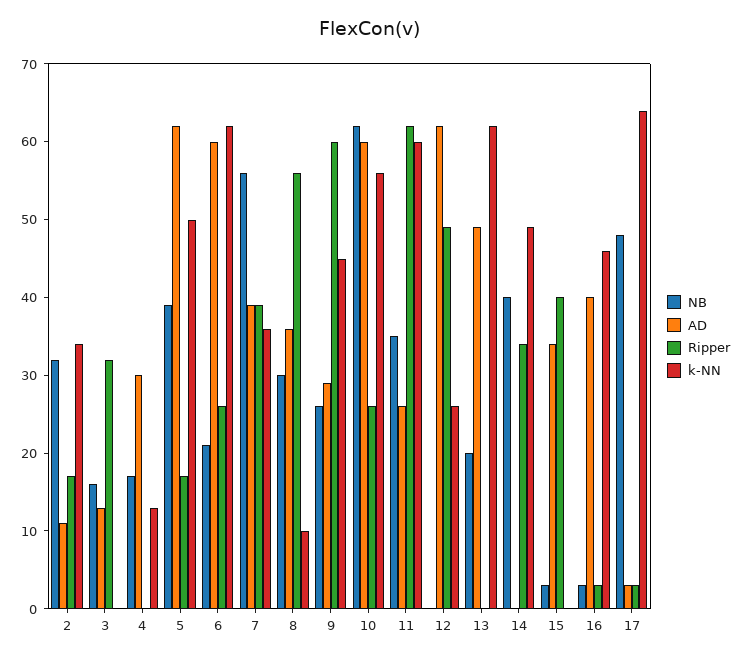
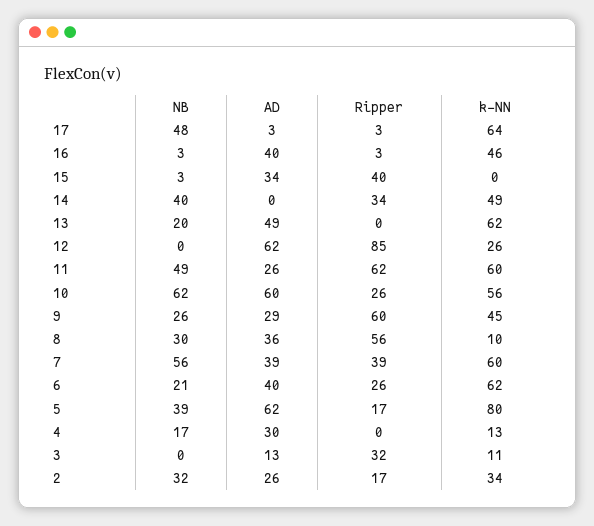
AD, 2: 10 -> 26
NB, 3: 15 -> 0
k-NN, 3: 0 -> 11
k-NN, 5: 50 -> 80
AD, 6: 60 -> 40
k-NN, 7: 35 -> 60
NB, 11: 35 -> 49
Ripper, 12: 50 -> 85

